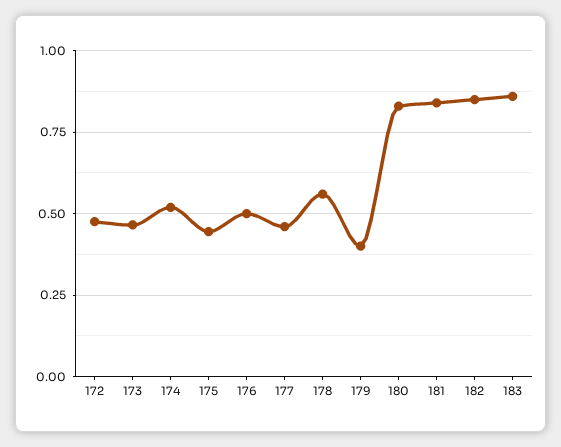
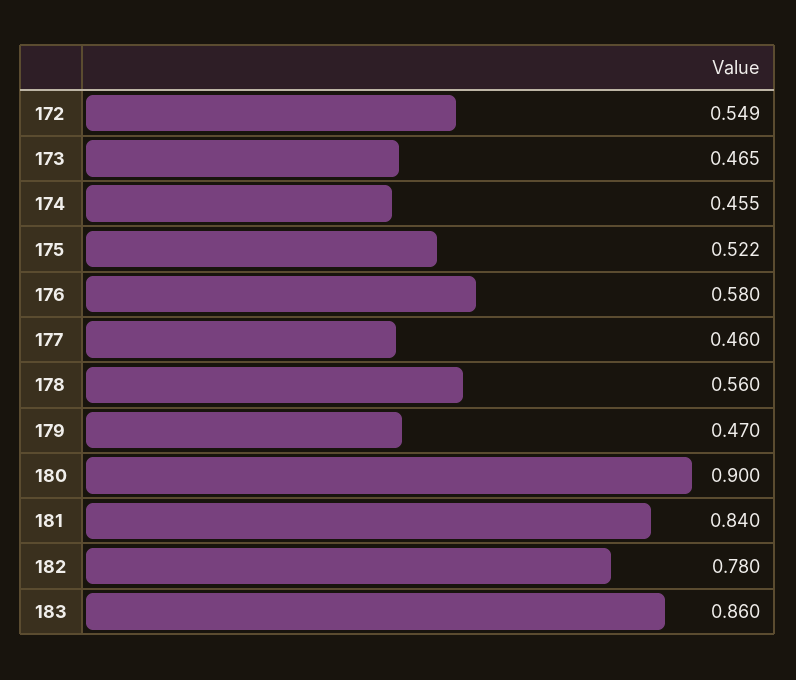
172: 0.475 -> 0.549
174: 0.525 -> 0.455
175: 0.45 -> 0.522
176: 0.5 -> 0.58
179: 0.4 -> 0.47
180: 0.825 -> 0.9
182: 0.85 -> 0.78

